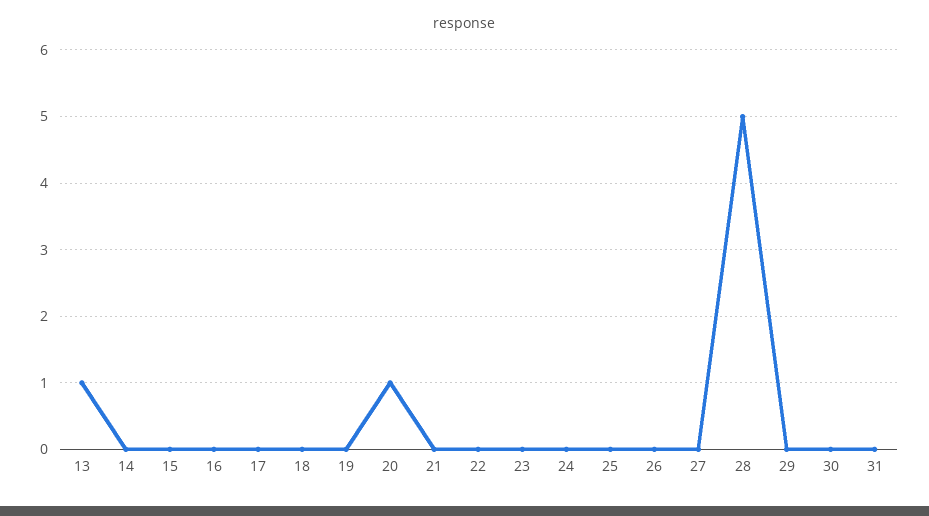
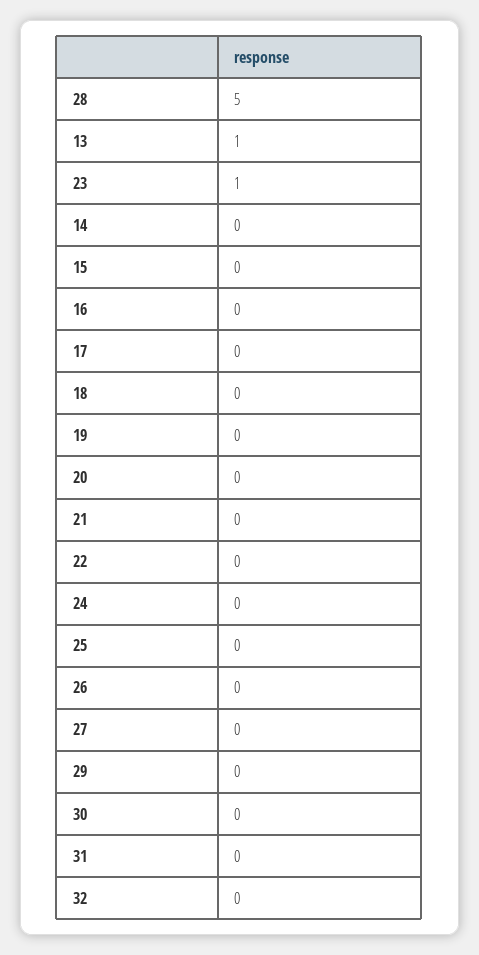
20: 1 -> 0
23: 0 -> 1
32: none -> 0

